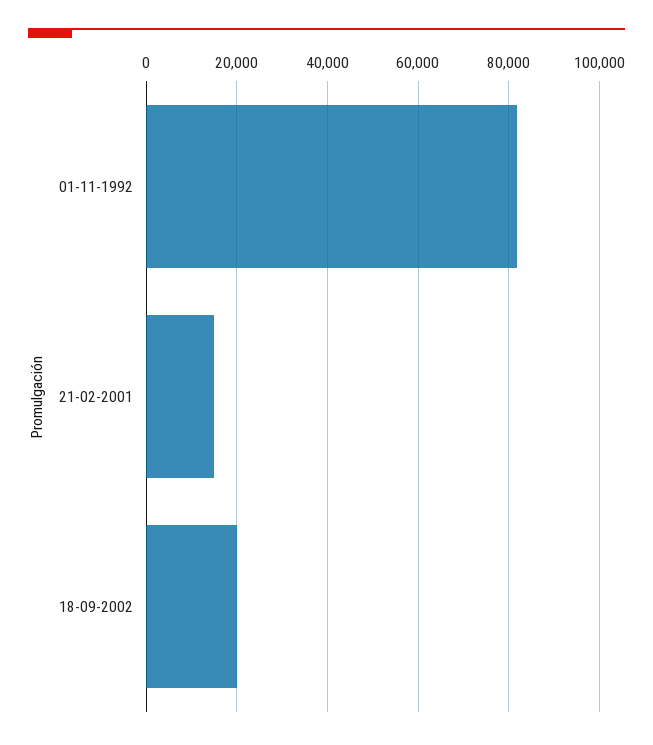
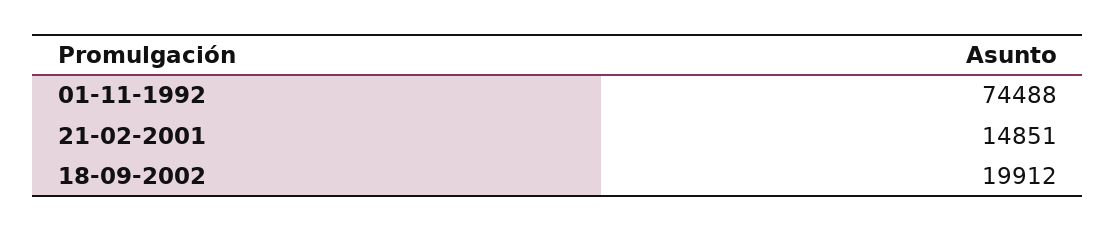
01-11-1992: 82000 -> 74488

